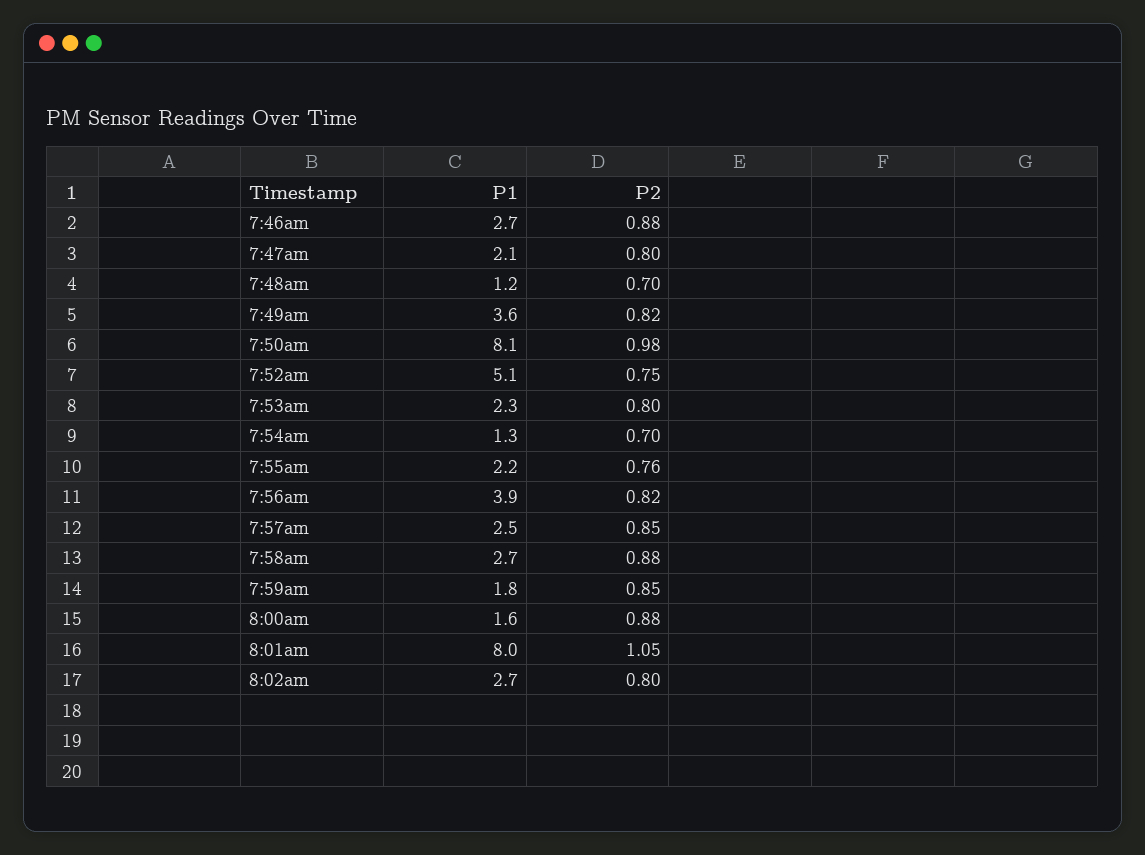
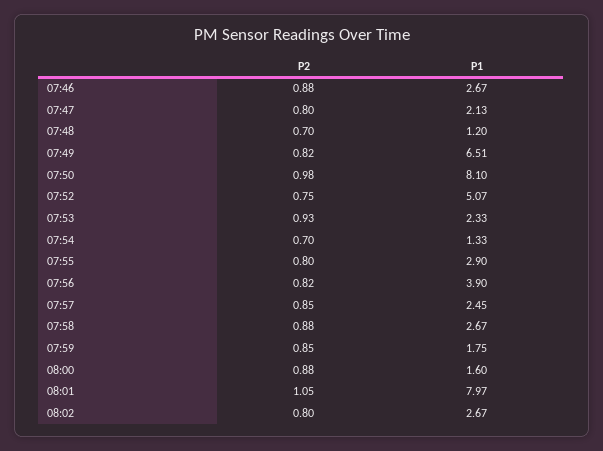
P1, 7:49am: 3.6 -> 6.51
P2, 7:53am: 0.8 -> 0.93
P1, 7:55am: 2.2 -> 2.9
P2, 7:55am: 0.76 -> 0.8

